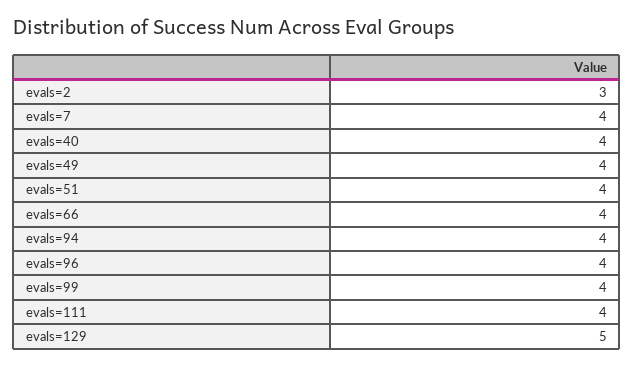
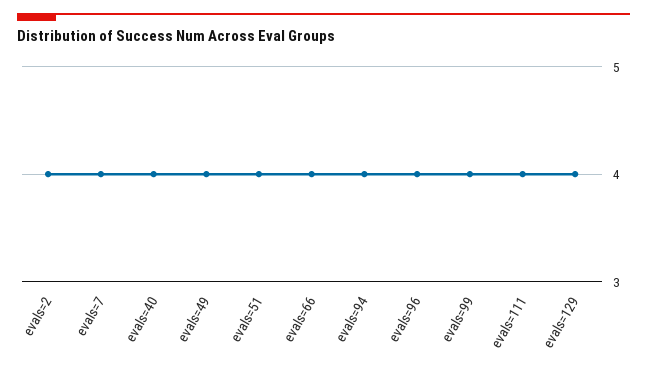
evals=2: 3 -> 4
evals=129: 5 -> 4

